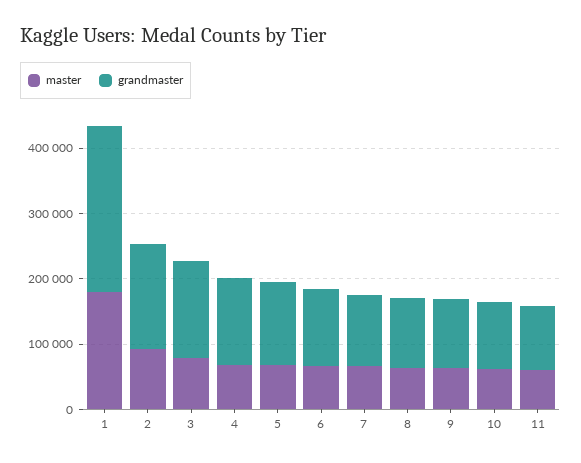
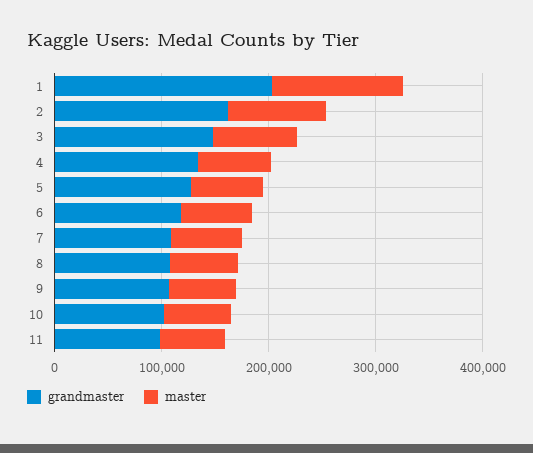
master, 1: 180000 -> 120000
grandmaster, 1: 260000 -> 200000

